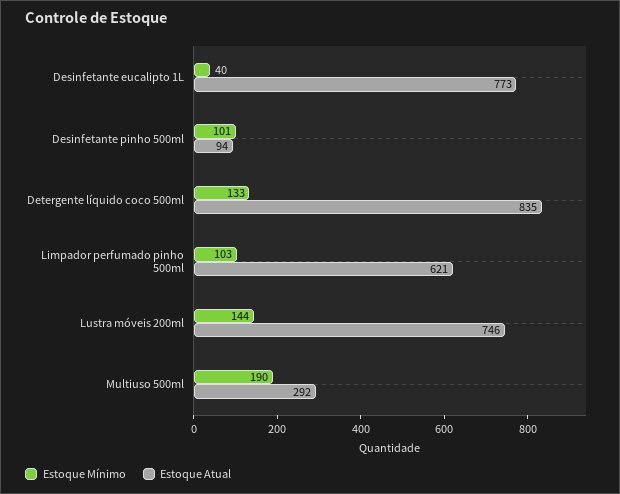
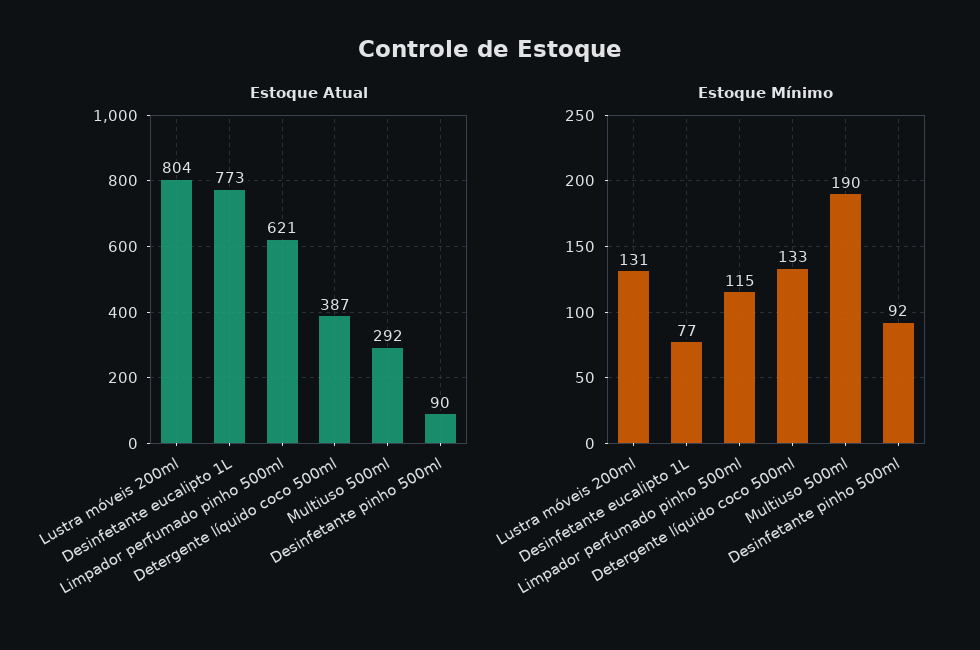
Estoque Mínimo, Desinfetante eucalipto 1L: 40 -> 77
Estoque Mínimo, Desinfetante pinho 500ml: 101 -> 92
Estoque Atual, Desinfetante pinho 500ml: 94 -> 90
Estoque Atual, Detergente líquido coco 500ml: 835 -> 387
Estoque Mínimo, Limpador perfumado pinho 500ml: 103 -> 115
Estoque Mínimo, Lustra móveis 200ml: 144 -> 131
Estoque Atual, Lustra móveis 200ml: 746 -> 804

